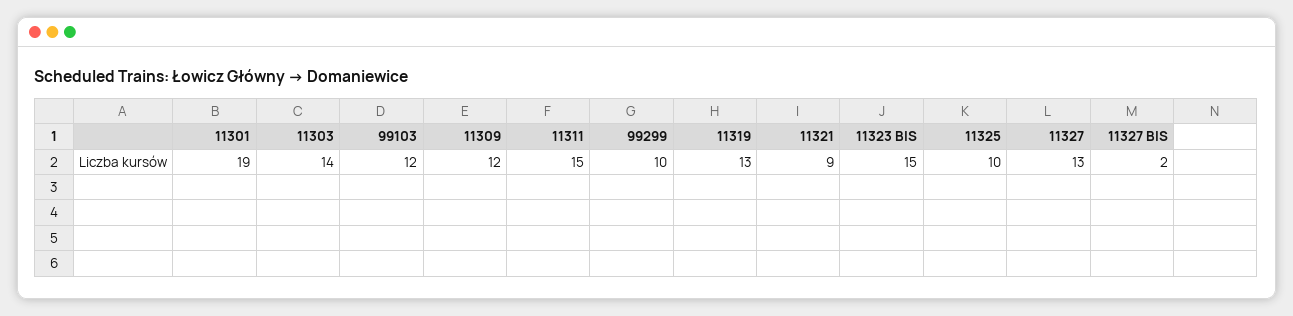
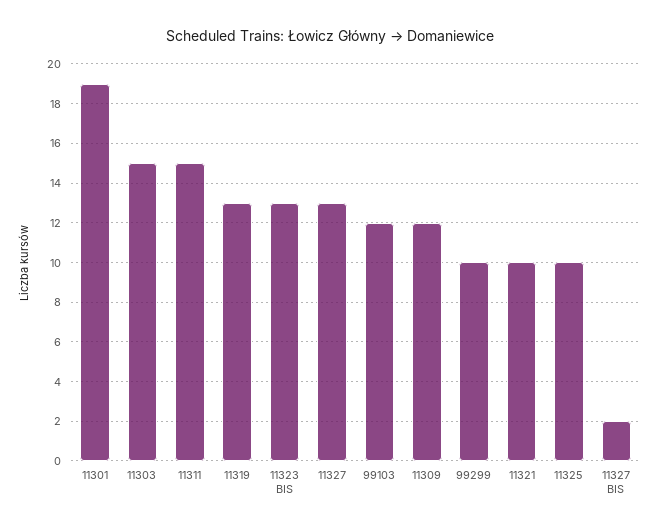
11303: 14 -> 15
11321: 9 -> 10
11323 BIS: 15 -> 13

